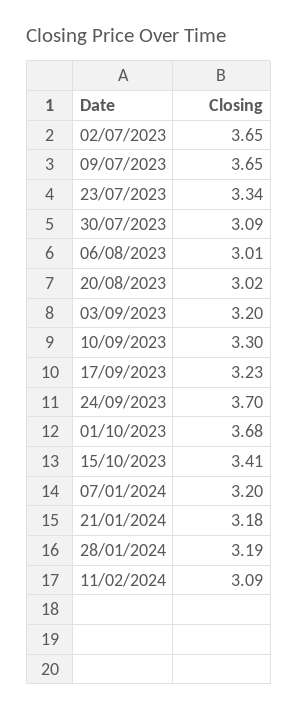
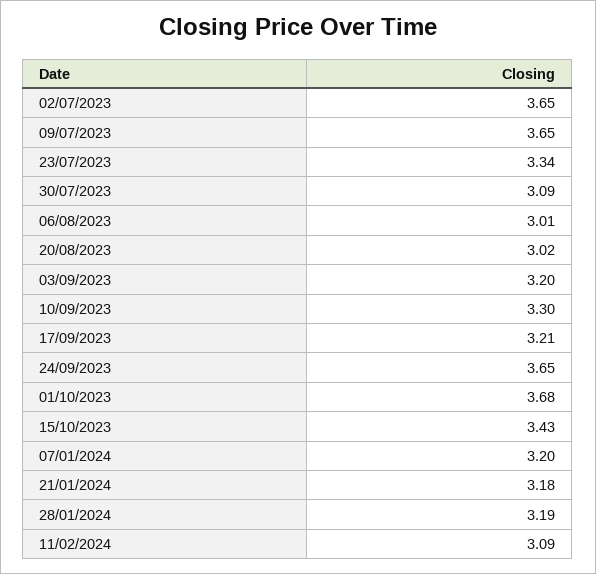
17/09/2023: 3.23 -> 3.21
24/09/2023: 3.7 -> 3.65
15/10/2023: 3.41 -> 3.43

